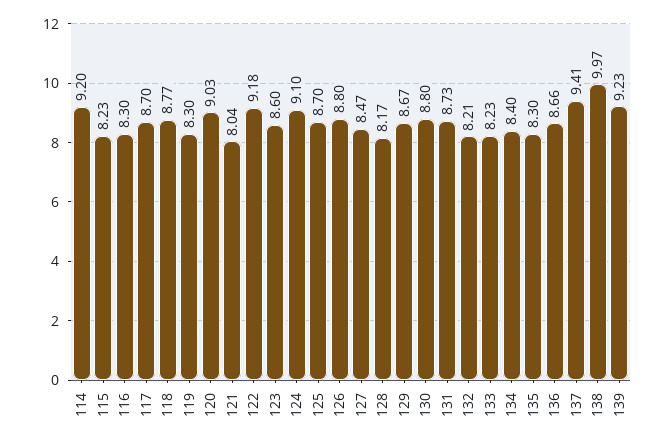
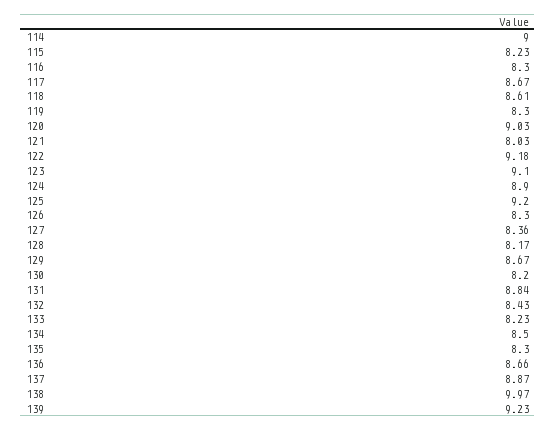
114: 9.2 -> 9
117: 8.7 -> 8.67
118: 8.77 -> 8.61
121: 8.04 -> 8.03
123: 8.6 -> 9.1
124: 9.1 -> 8.9
125: 8.7 -> 9.2
126: 8.8 -> 8.3
127: 8.47 -> 8.36
130: 8.8 -> 8.2
131: 8.73 -> 8.84
132: 8.21 -> 8.43
134: 8.4 -> 8.5
137: 9.41 -> 8.87

